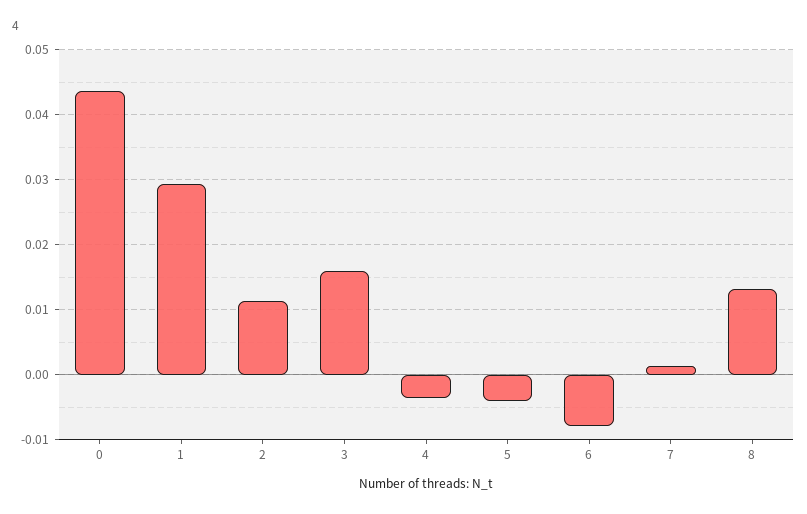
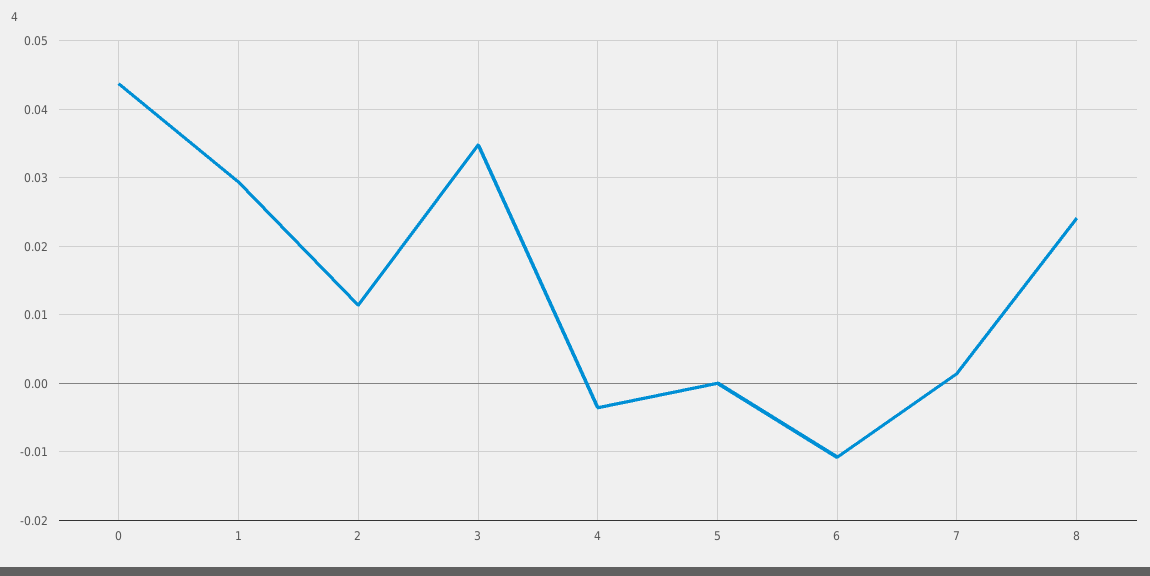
3: 0.016 -> 0.035
5: -0.004 -> 0
6: -0.008 -> -0.011
8: 0.013 -> 0.024

